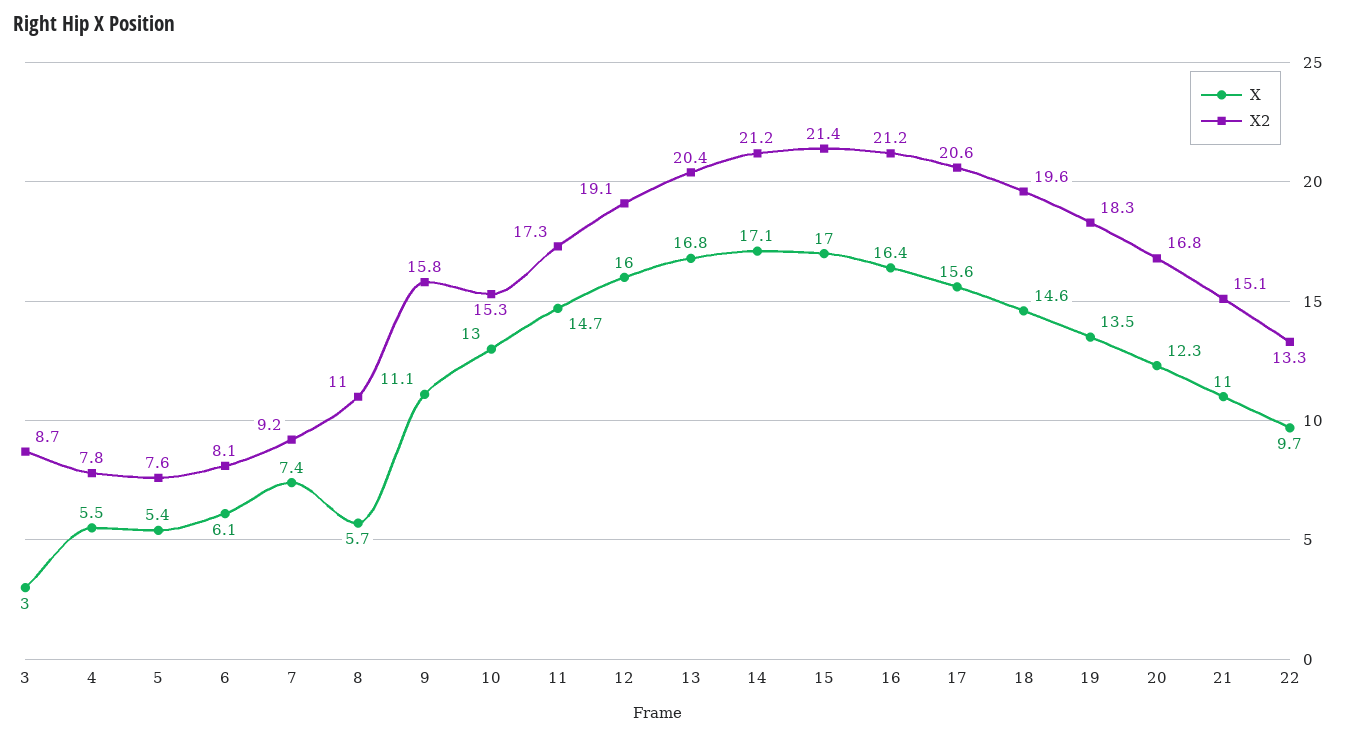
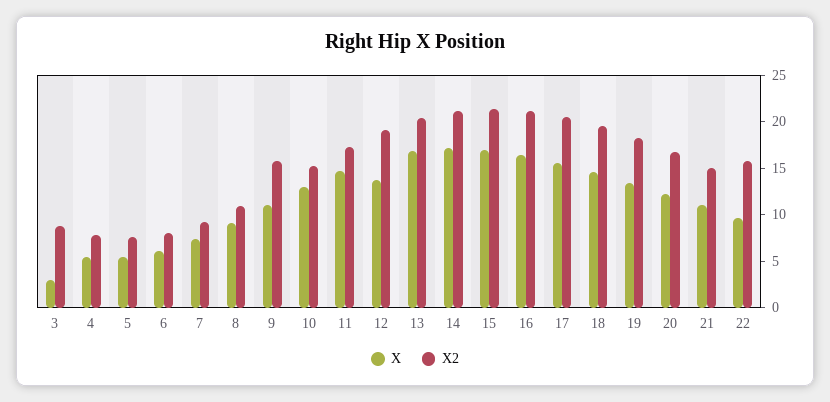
X, 8: 5.7 -> 9
X, 12: 16 -> 14
X2, 22: 13.3 -> 16

